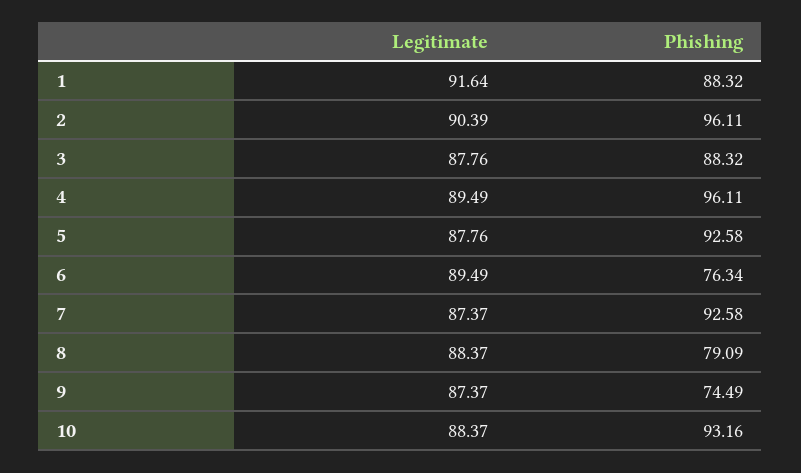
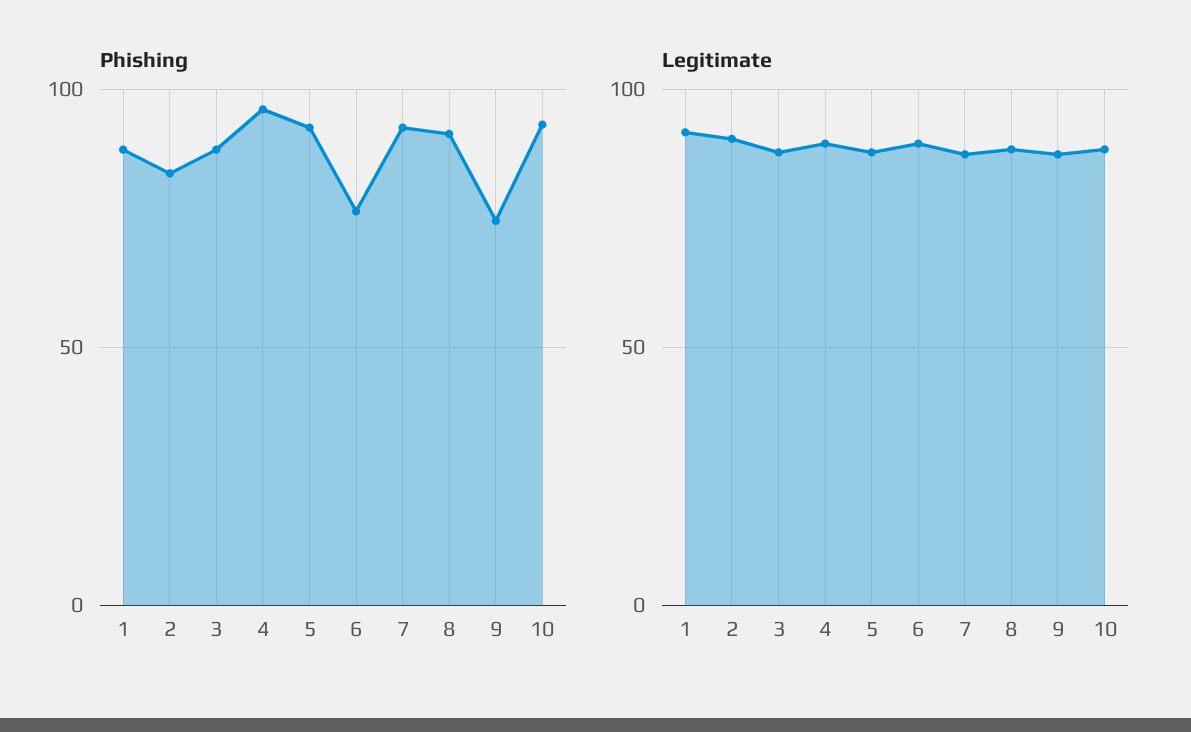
Phishing, 2: 96.11 -> 85
Phishing, 8: 79.09 -> 90

